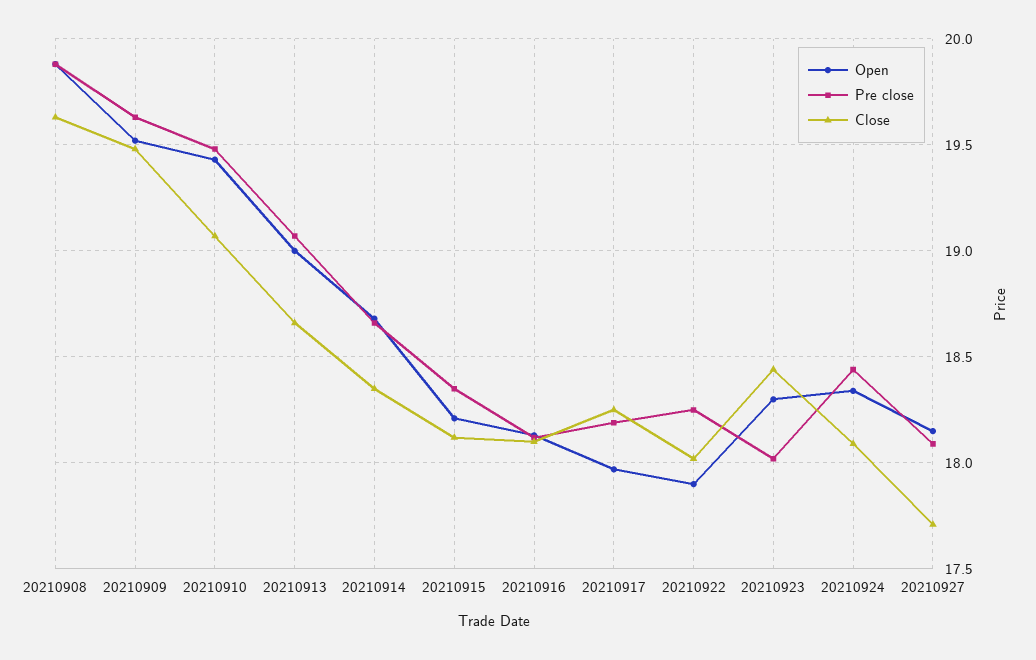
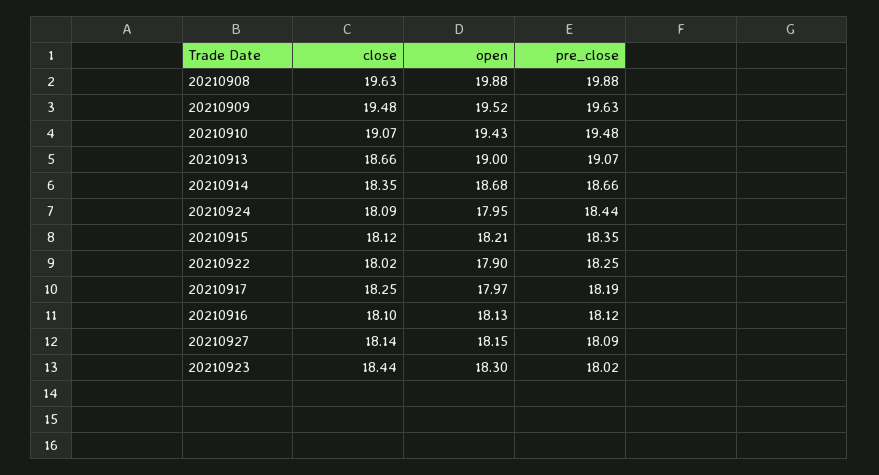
Open, 20210924: 18.35 -> 17.95
Close, 20210927: 17.7 -> 18.14

